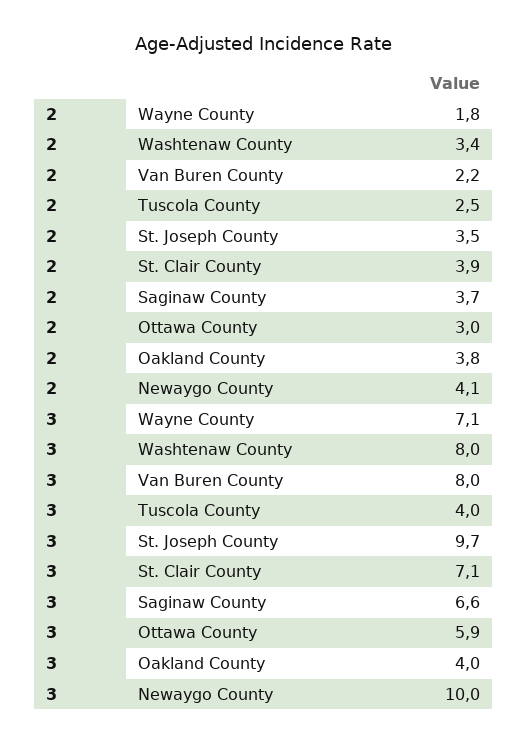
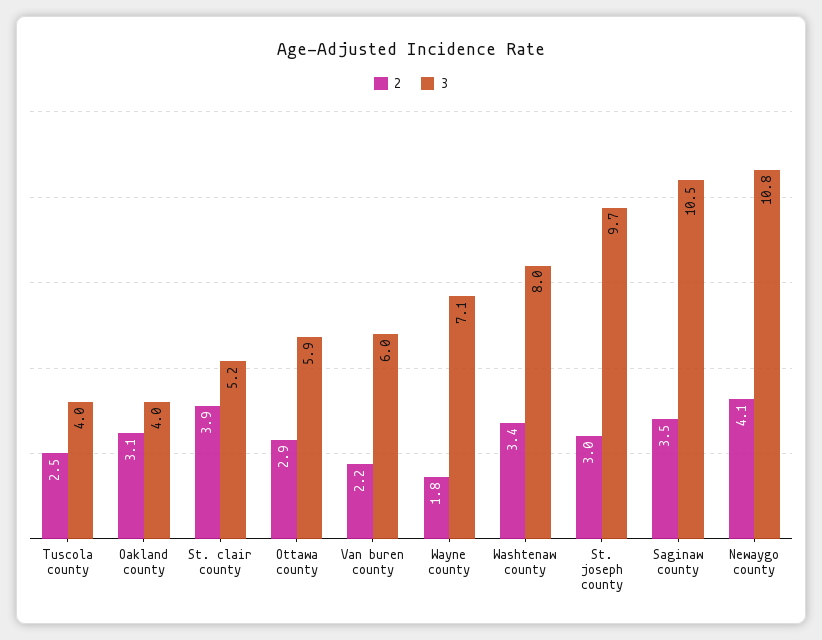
2, St. Joseph County: 3.5 -> 3
2, Saginaw County: 3.7 -> 3.5
2, Ottawa County: 3 -> 2.9
2, Oakland County: 3.8 -> 3.1
3, Van Buren County: 8 -> 6
3, St. Clair County: 7.1 -> 5.2
3, Saginaw County: 6.6 -> 10.5
3, Newaygo County: 10 -> 10.8

